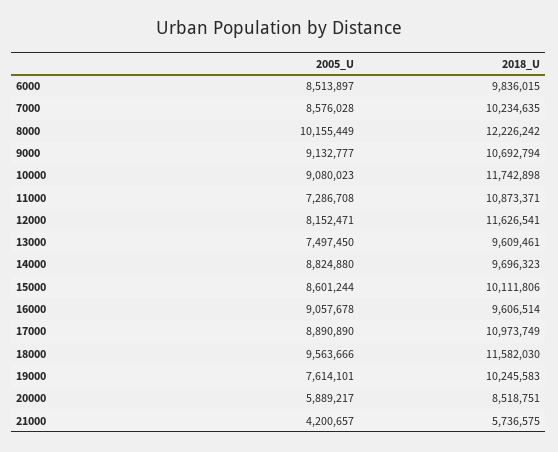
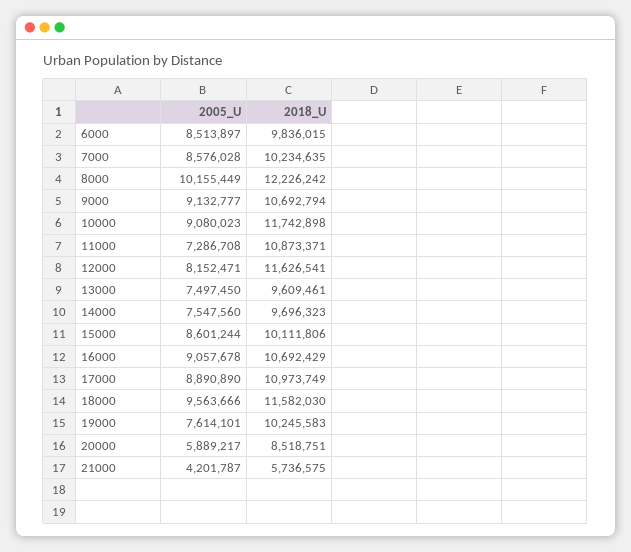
2005_U, 14000: 8824880 -> 7547560
2018_U, 16000: 9606514 -> 10692429
2005_U, 21000: 4200657 -> 4201787

